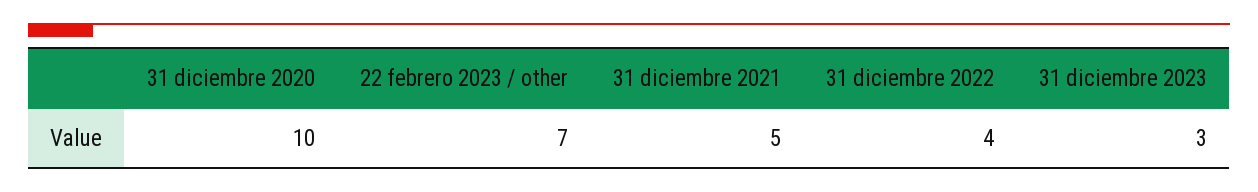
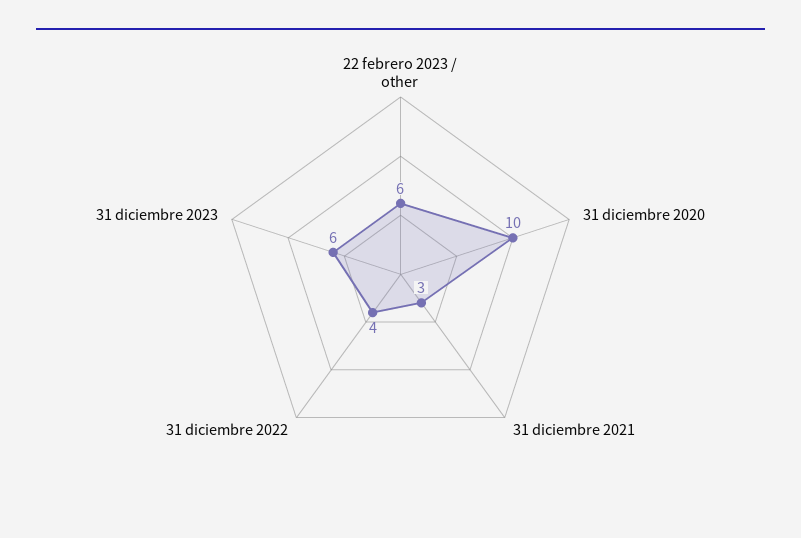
22 febrero 2023 / other: 7 -> 6
31 diciembre 2021: 5 -> 3
31 diciembre 2023: 3 -> 6

